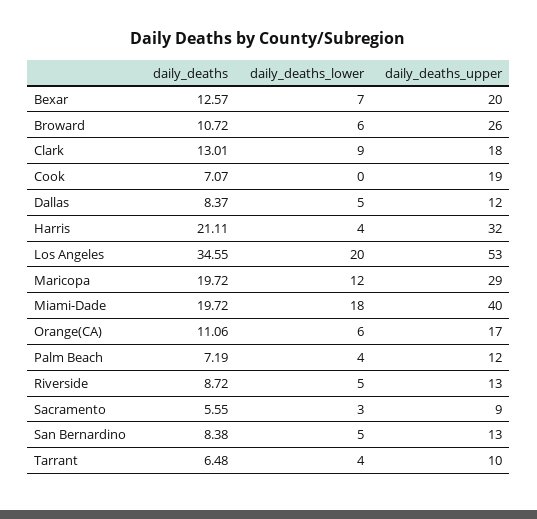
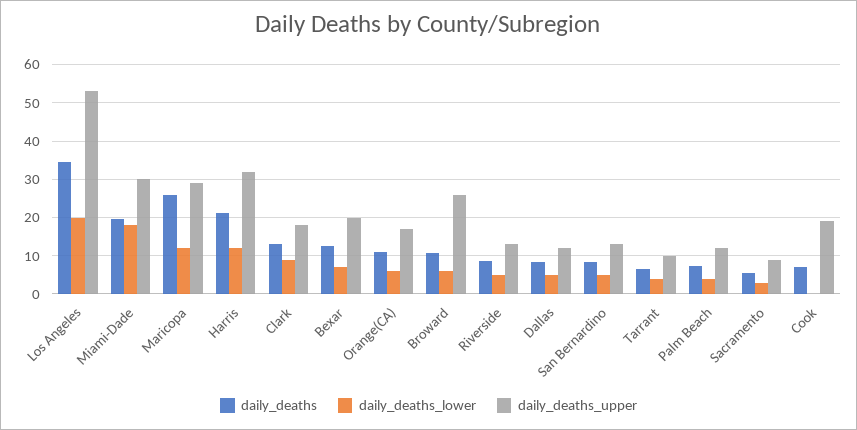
daily_deaths_lower, Harris: 4 -> 12
daily_deaths, Maricopa: 19.72 -> 26
daily_deaths_upper, Miami-Dade: 40 -> 30

